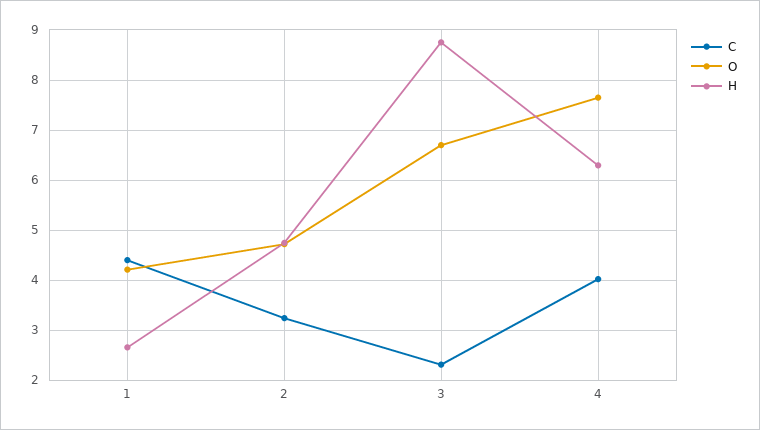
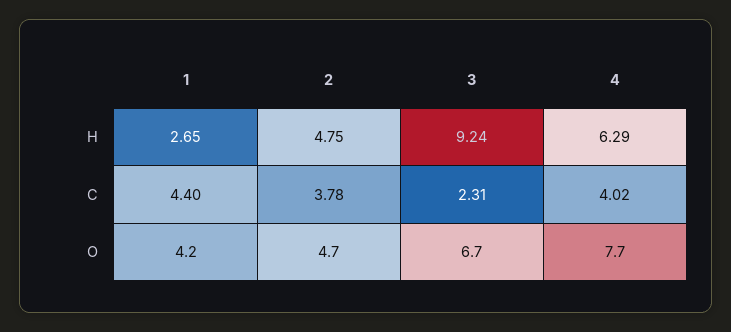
C, 2: 3.2 -> 3.78
H, 3: 8.8 -> 9.24

